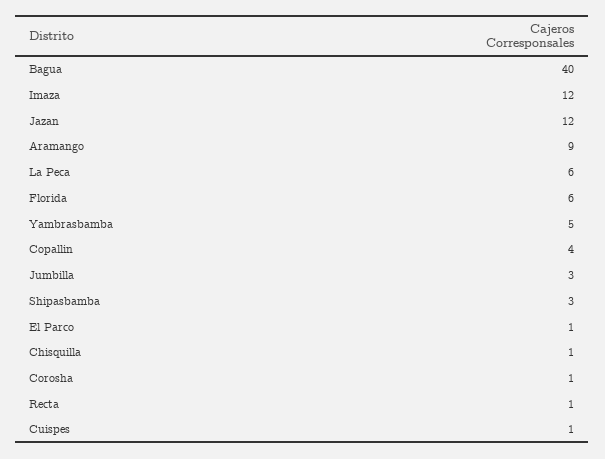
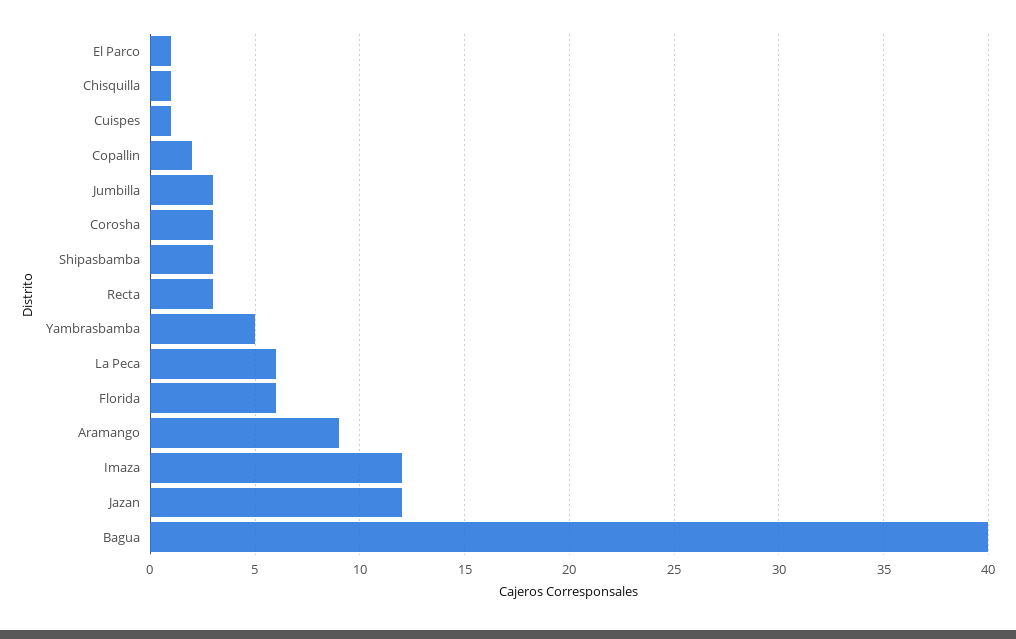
Copallin: 4 -> 2
Corosha: 1 -> 3
Recta: 1 -> 3

